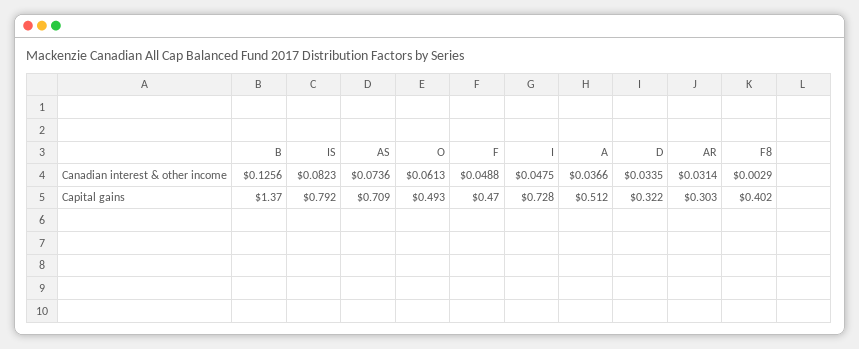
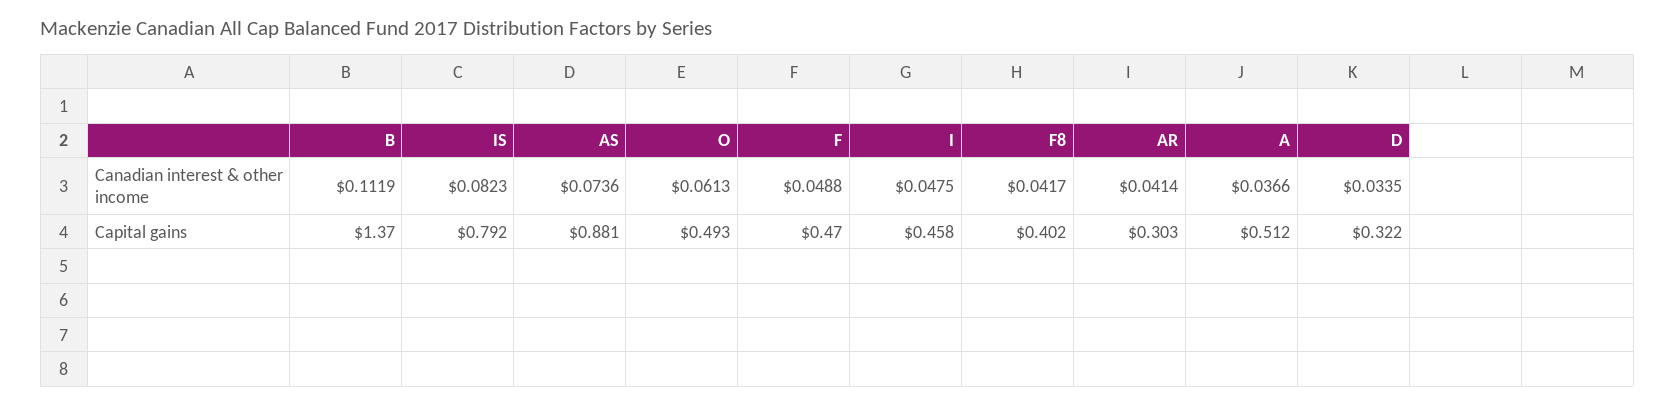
B, Canadian interest & other income: 0.1256 -> 0.1119
AR, Canadian interest & other income: 0.0314 -> 0.0414
F8, Canadian interest & other income: 0.0029 -> 0.0417
AS, Capital gains: 0.709 -> 0.881
I, Capital gains: 0.728 -> 0.458

